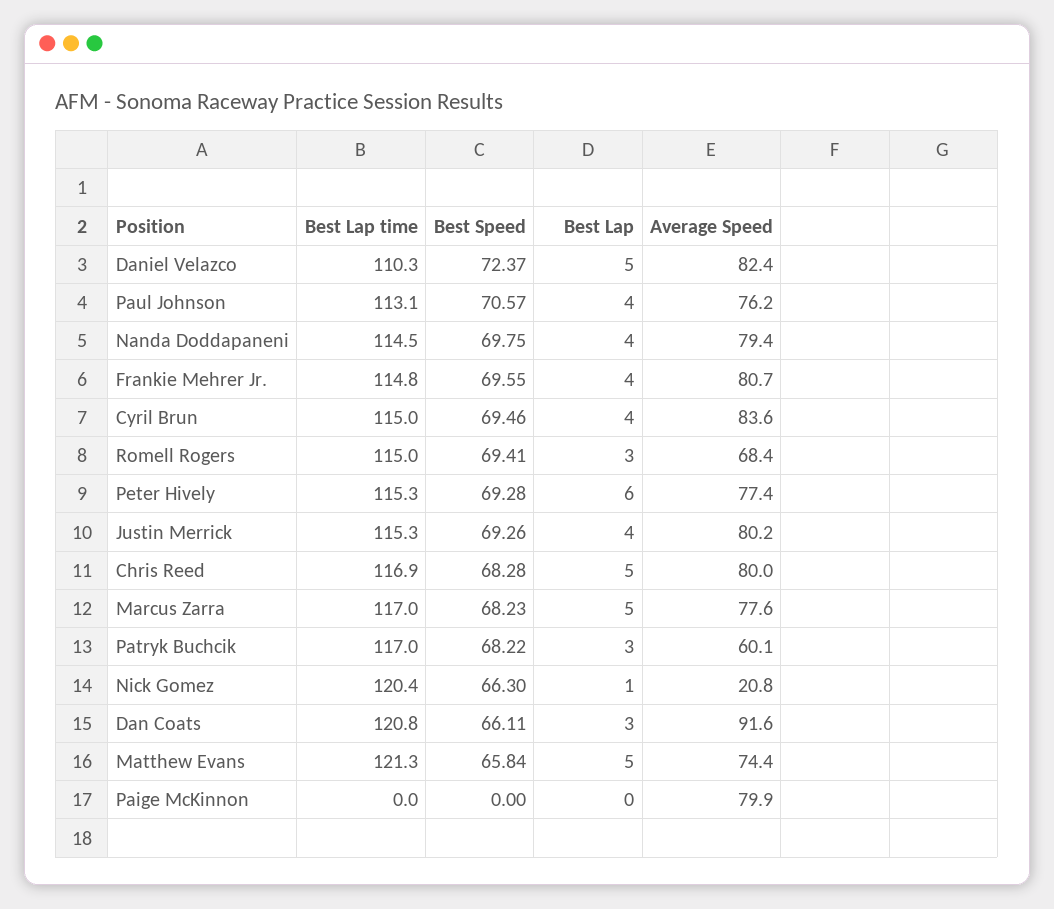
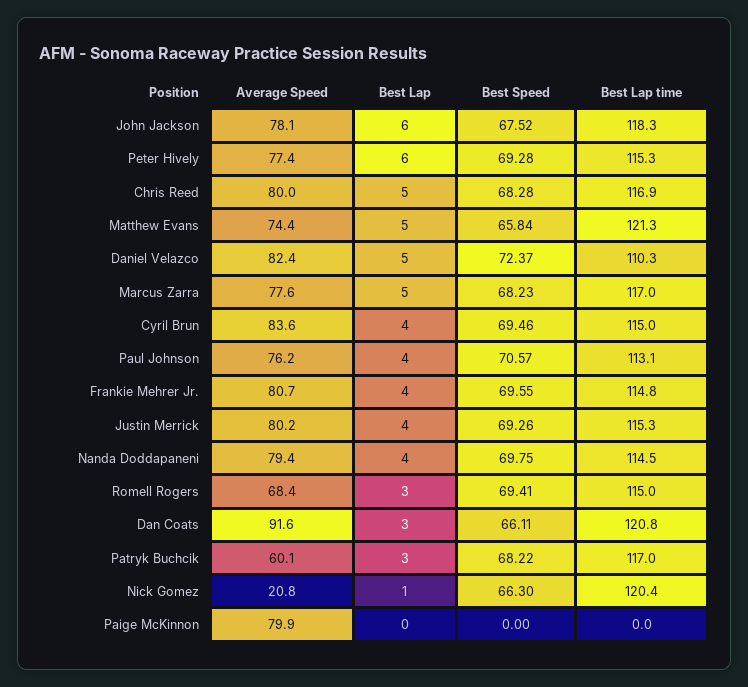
Average Speed, John Jackson: none -> 78.1
Best Lap, John Jackson: none -> 6
Best Speed, John Jackson: none -> 67.52
Best Lap time, John Jackson: none -> 118.3

